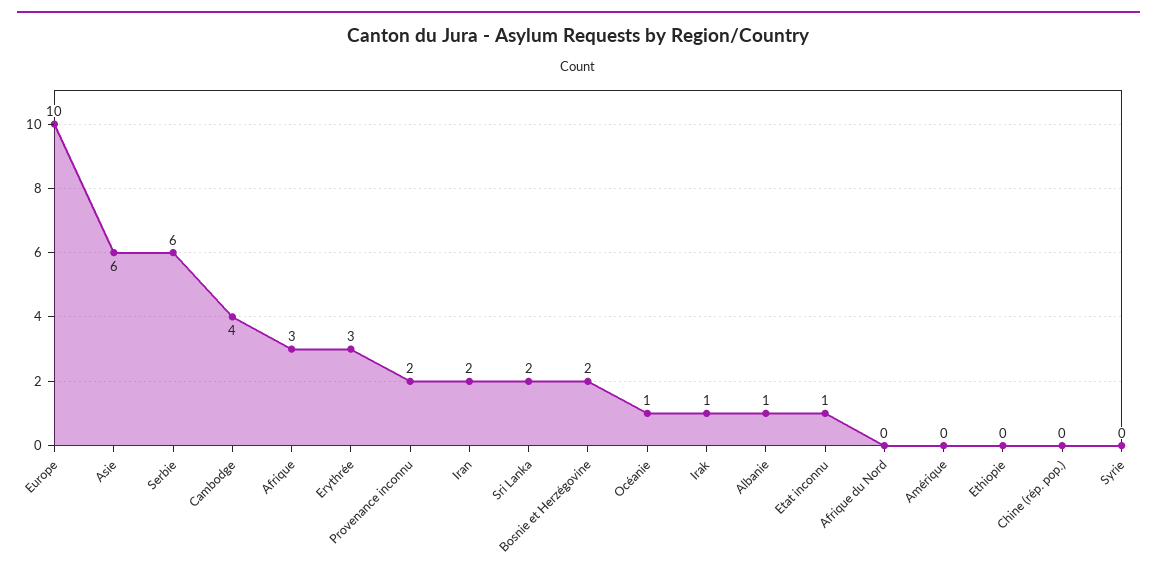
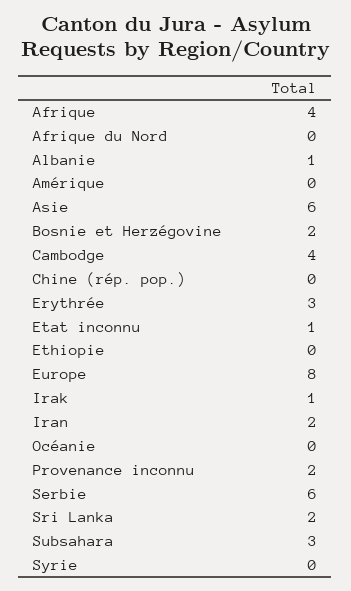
Europe: 10 -> 8
Afrique: 3 -> 4
Océanie: 1 -> 0
Subsahara: none -> 3

